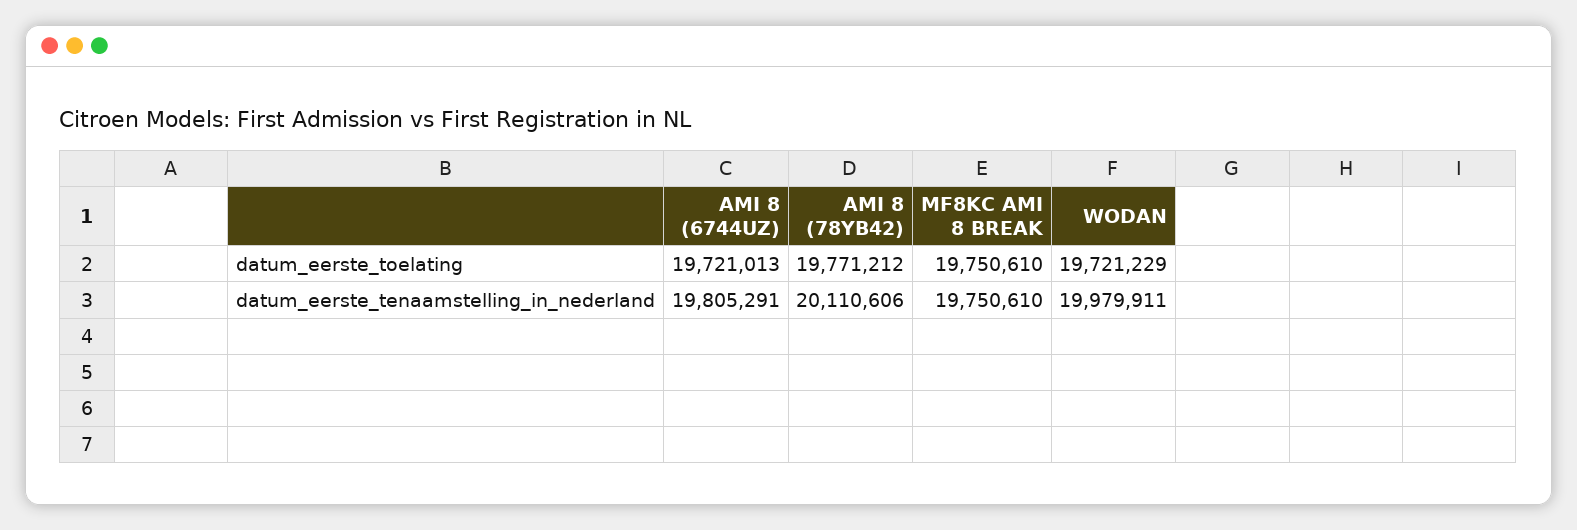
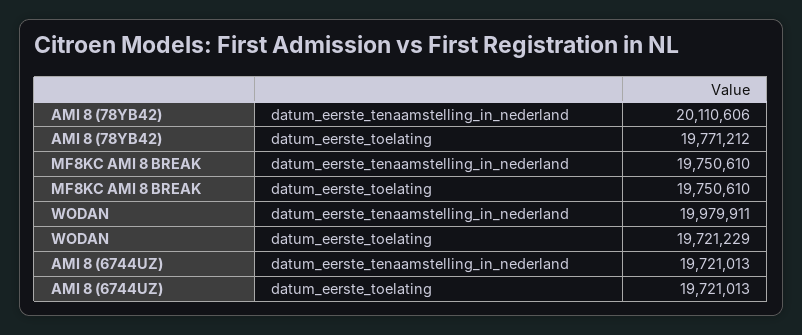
AMI 8 (6744UZ), datum_eerste_tenaamstelling_in_nederland: 19805291 -> 19721013

